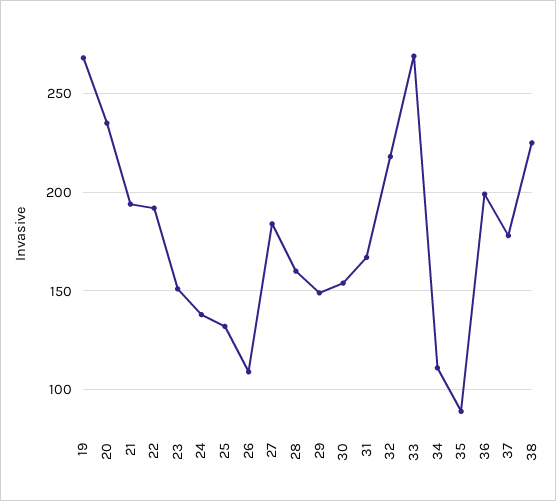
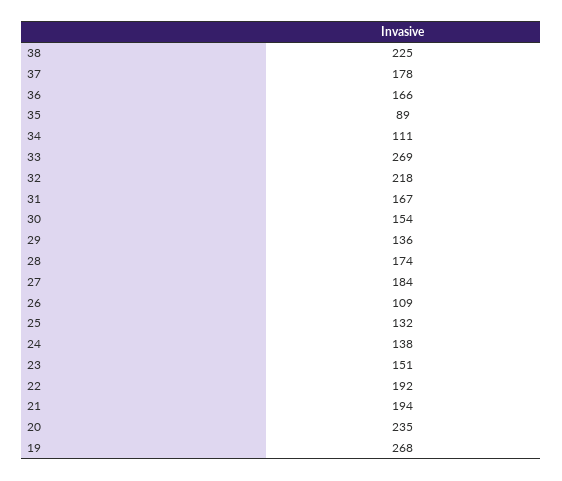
28: 160 -> 174
29: 150 -> 136
36: 200 -> 166

